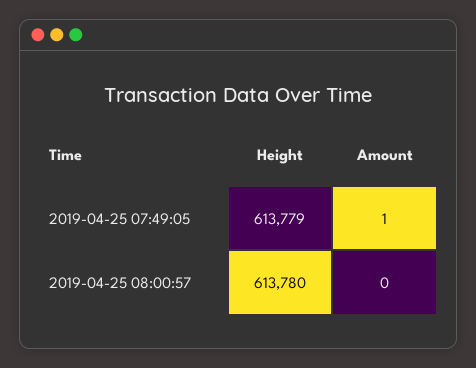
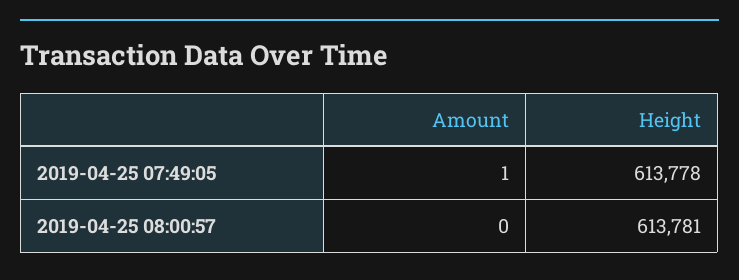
Height, 2019-04-25 07:49:05: 613779 -> 613778
Height, 2019-04-25 08:00:57: 613780 -> 613781

